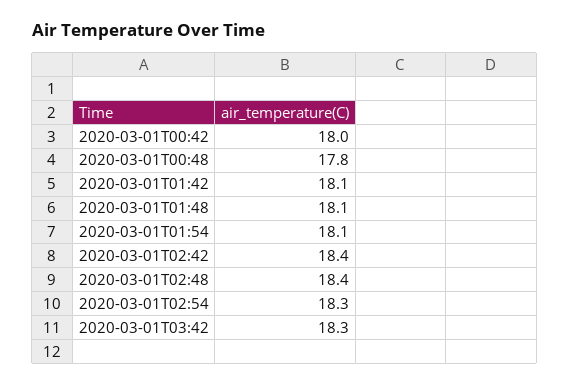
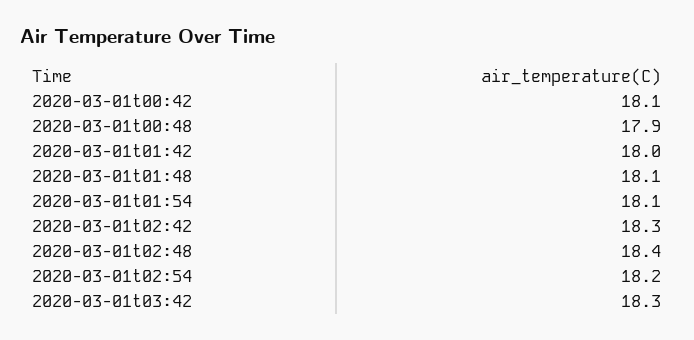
2020-03-01T00:42: 18 -> 18.1
2020-03-01T00:48: 17.8 -> 17.9
2020-03-01T01:42: 18.1 -> 18
2020-03-01T02:42: 18.4 -> 18.3
2020-03-01T02:54: 18.3 -> 18.2

